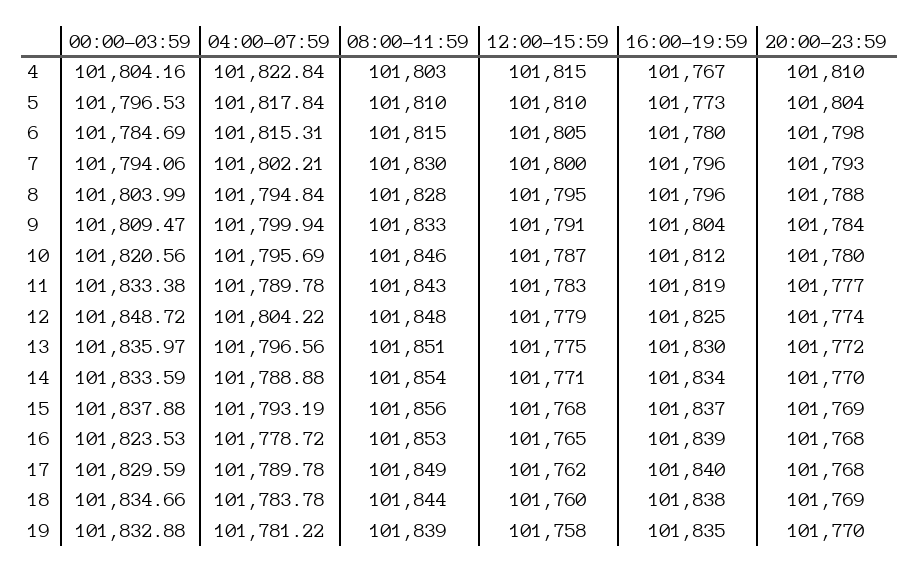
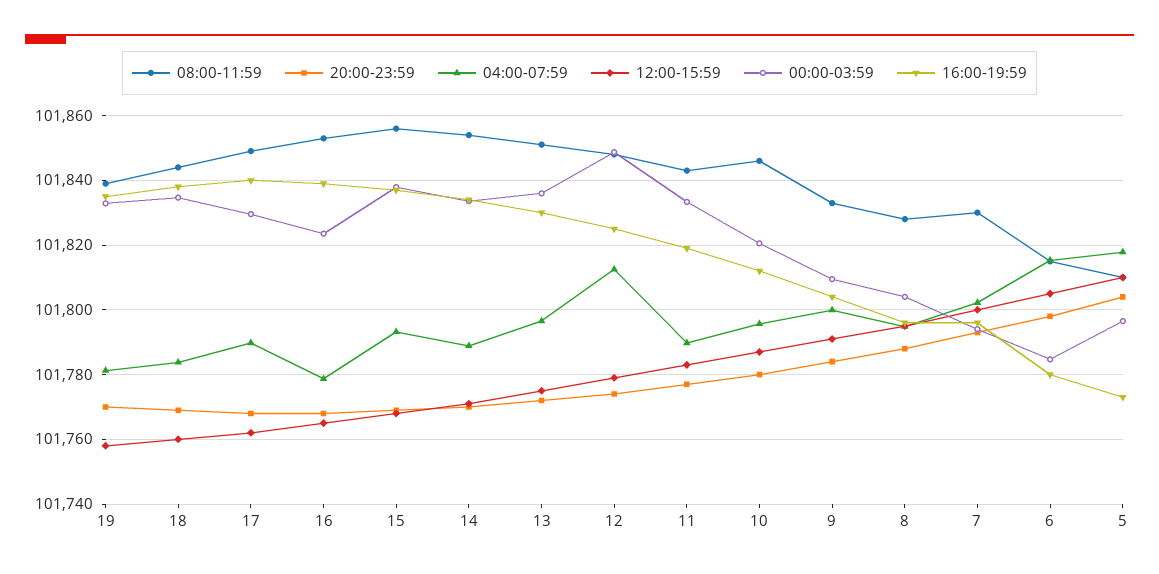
00:00-03:59, 4: 101804.16 -> none
04:00-07:59, 4: 101822.84 -> none
08:00-11:59, 4: 101803 -> none
12:00-15:59, 4: 101815 -> none
16:00-19:59, 4: 101767 -> none
20:00-23:59, 4: 101810 -> none
04:00-07:59, 12: 101804.22 -> 101812

